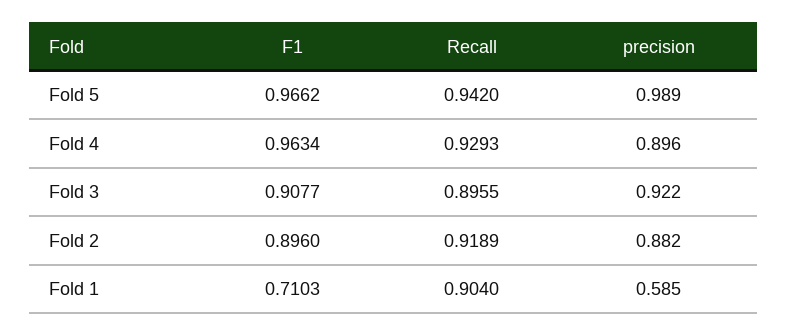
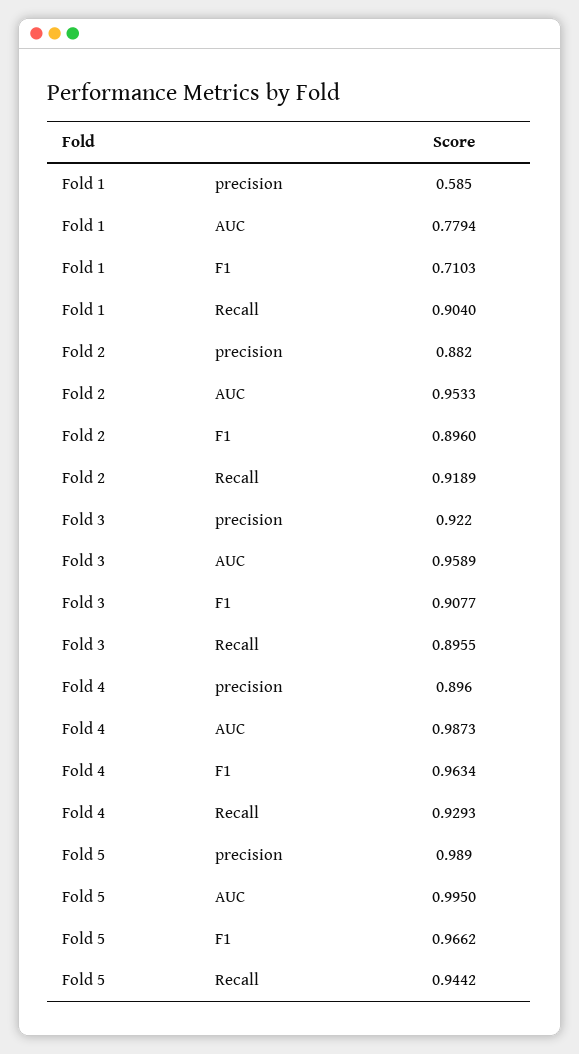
Recall, Fold 5: 0.942 -> 0.9442
AUC, Fold 1: none -> 0.7794
AUC, Fold 2: none -> 0.9533
AUC, Fold 3: none -> 0.9589
AUC, Fold 4: none -> 0.9873
AUC, Fold 5: none -> 0.995

